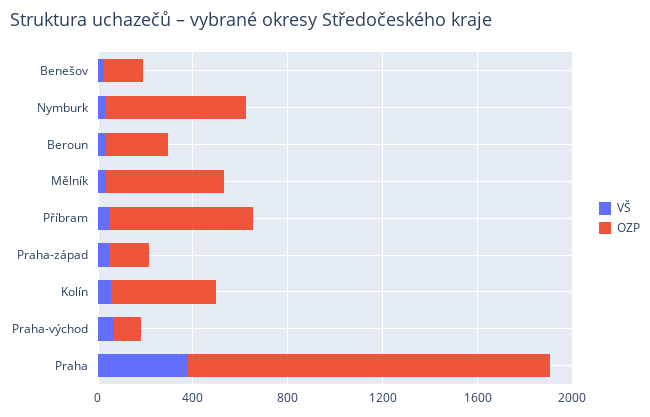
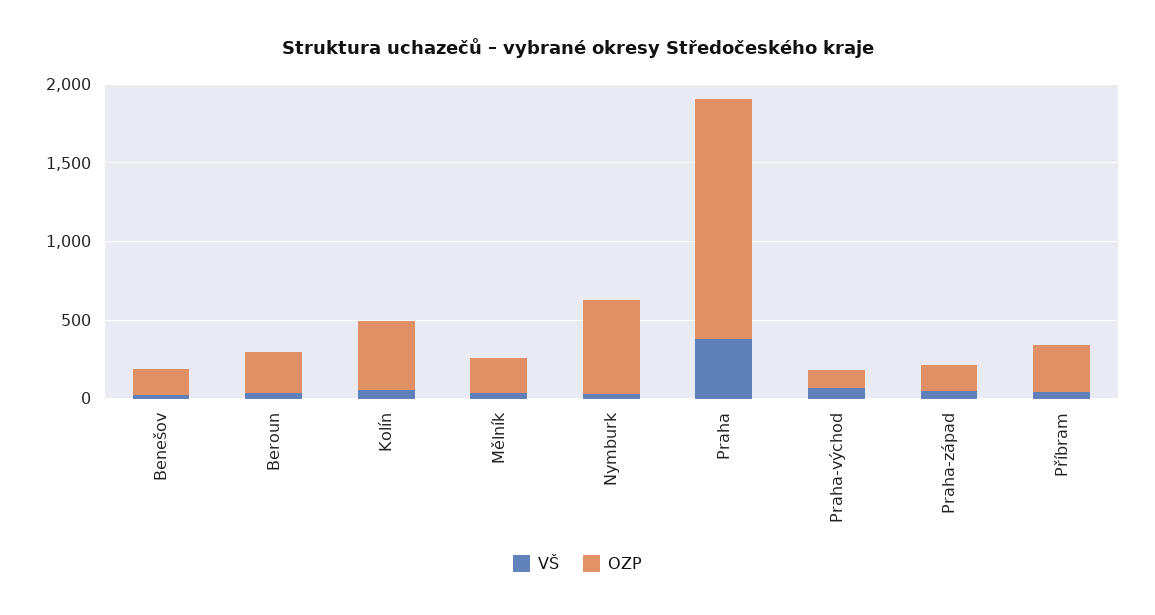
OZP, Mělník: 500 -> 200
OZP, Příbram: 600 -> 300

